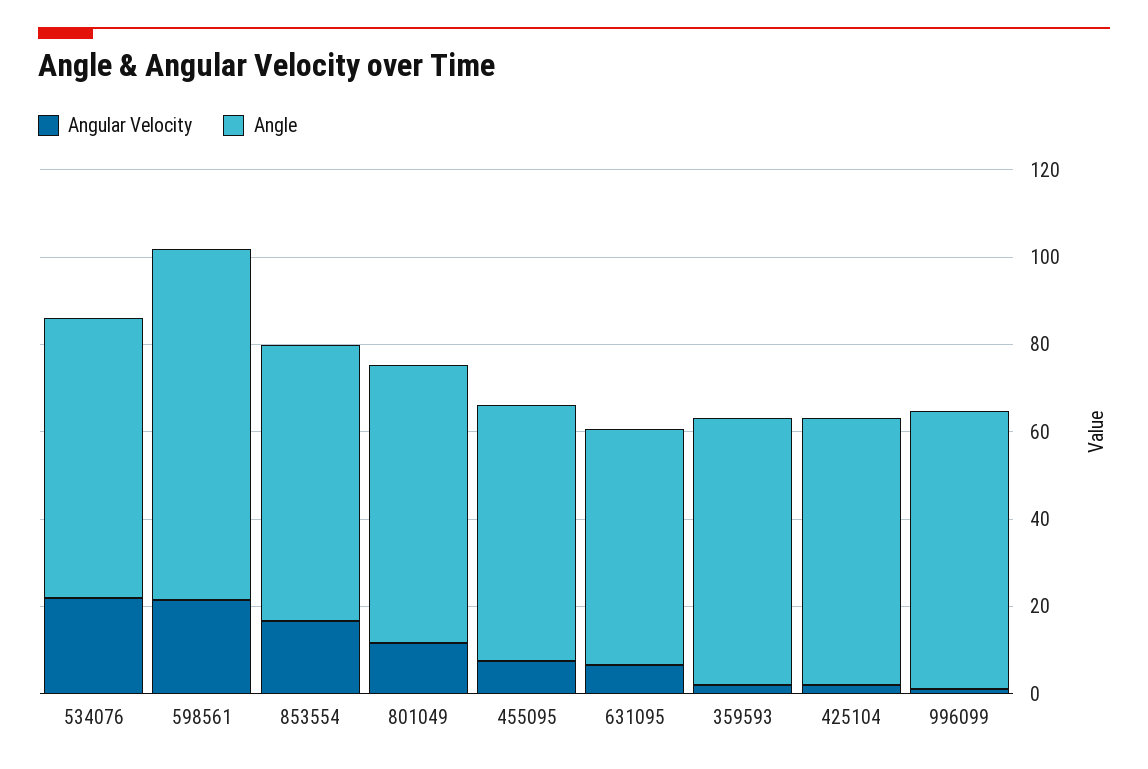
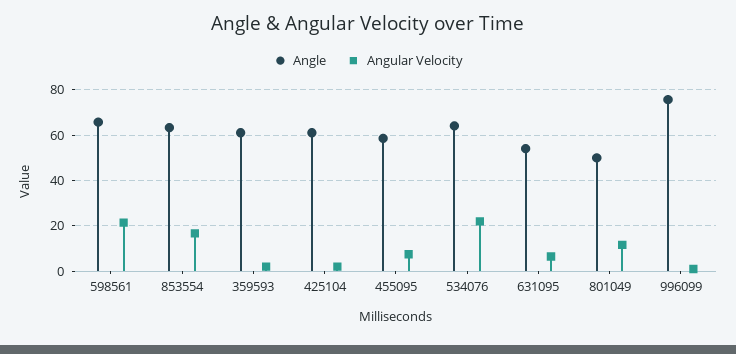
Angle, 598561: 80 -> 65
Angle, 801049: 65 -> 50
Angle, 996099: 65 -> 75

